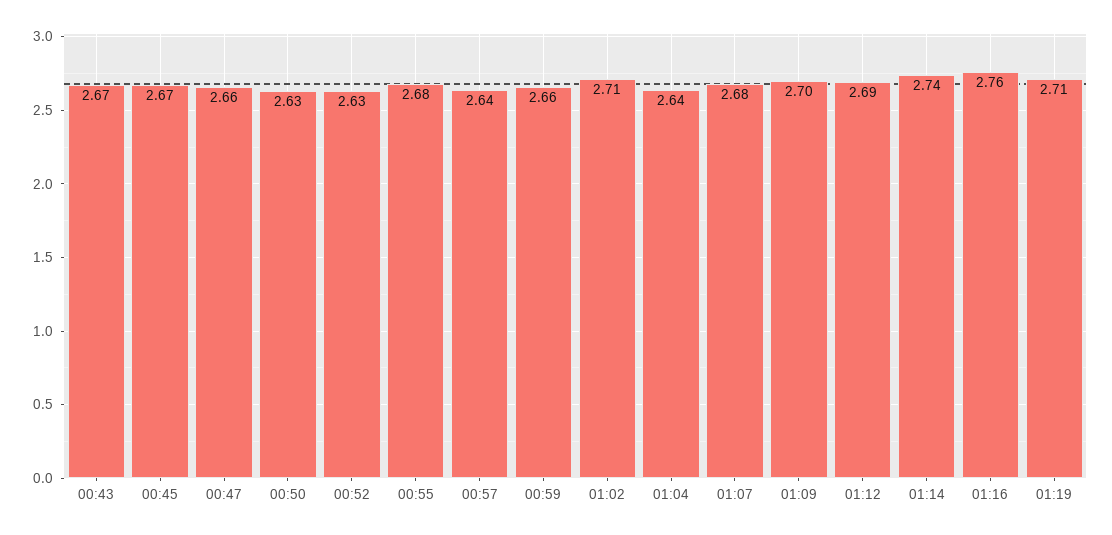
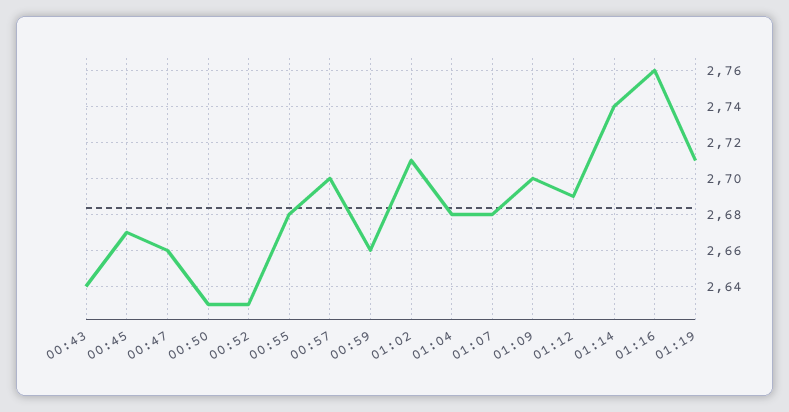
00:43: 2.67 -> 2.64
00:57: 2.64 -> 2.7
01:04: 2.64 -> 2.68

